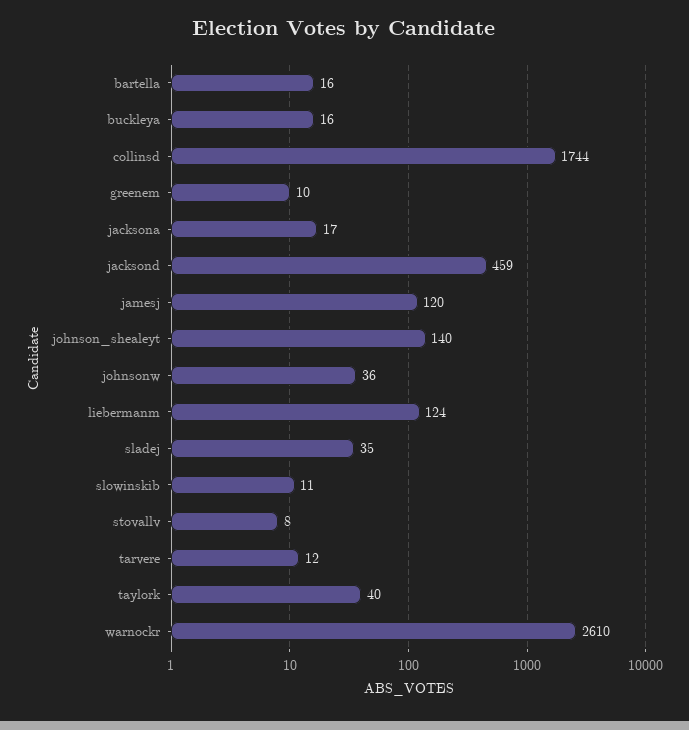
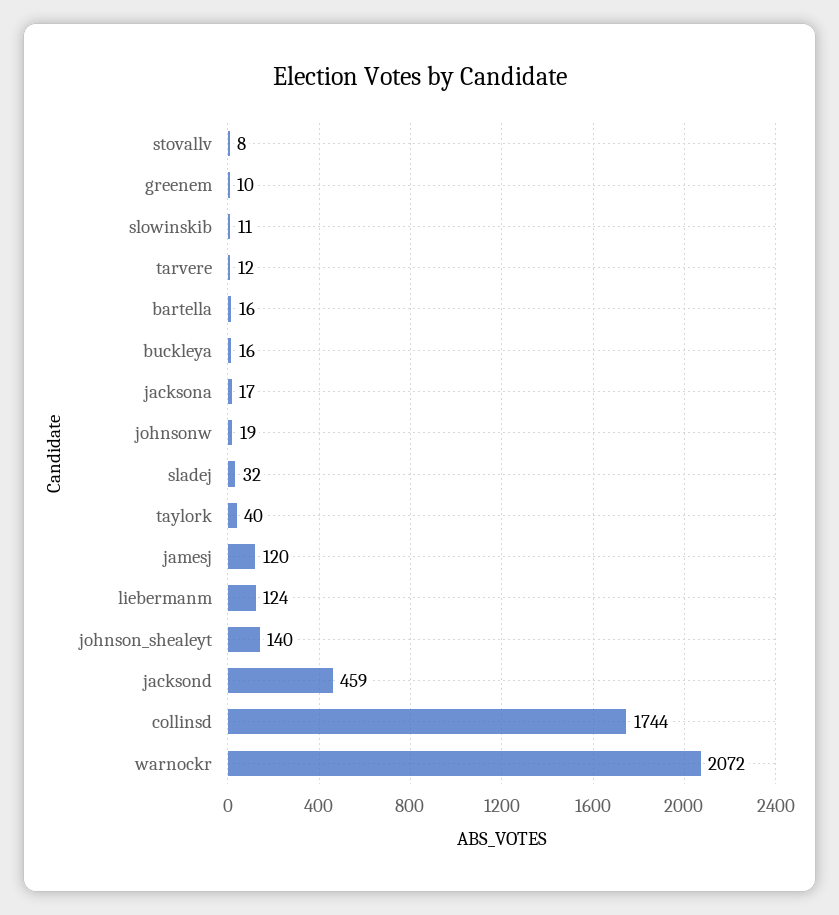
johnsonw: 36 -> 19
sladej: 35 -> 32
warnockr: 2610 -> 2072

